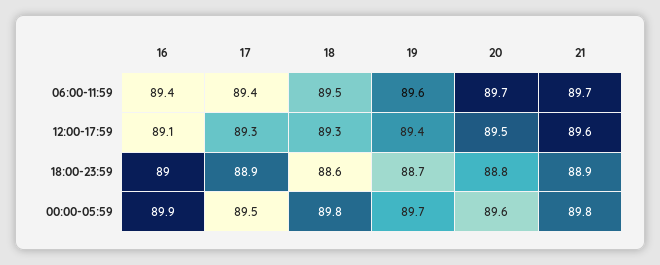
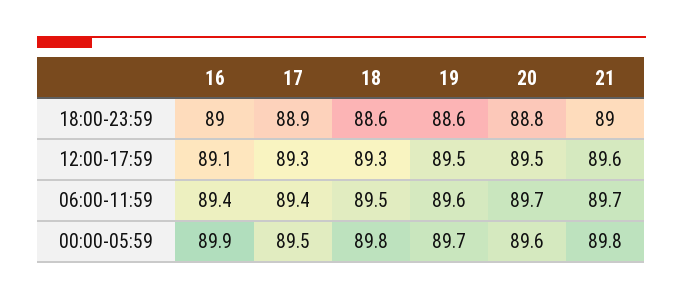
19, 12:00-17:59: 89.4 -> 89.5
19, 18:00-23:59: 88.7 -> 88.6
21, 18:00-23:59: 88.9 -> 89

